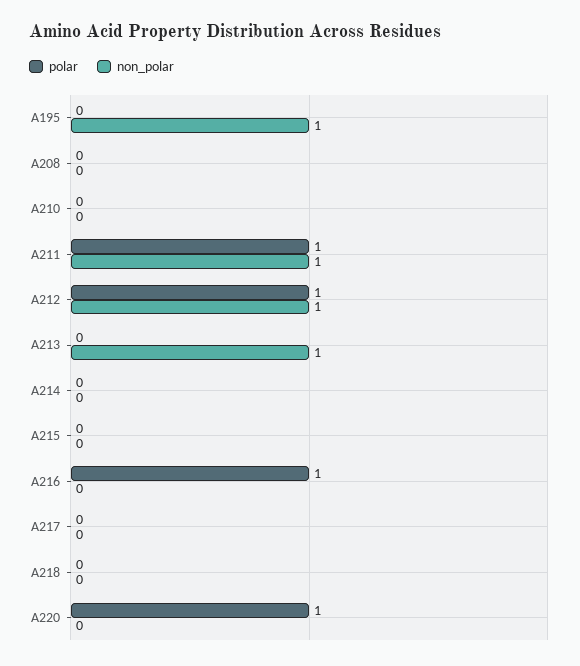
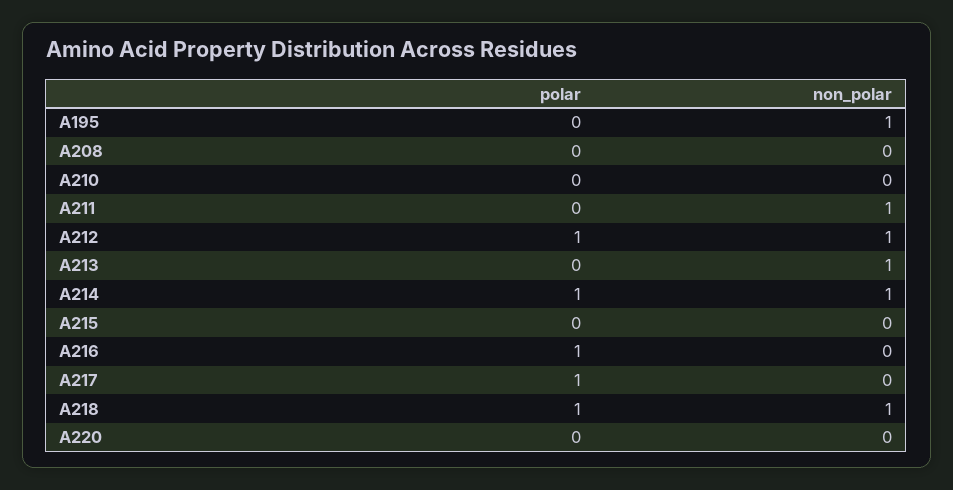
polar, A211: 1 -> 0
polar, A214: 0 -> 1
non_polar, A214: 0 -> 1
polar, A217: 0 -> 1
polar, A218: 0 -> 1
non_polar, A218: 0 -> 1
polar, A220: 1 -> 0

